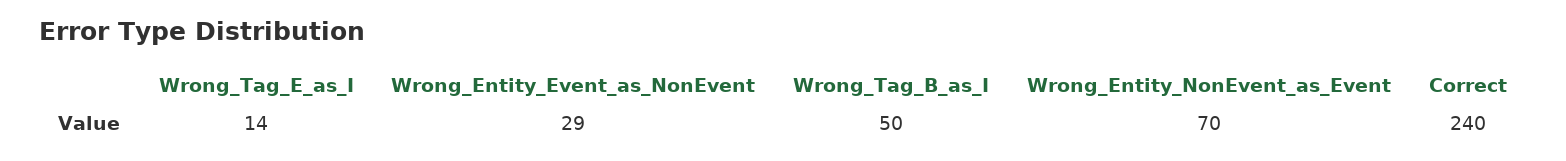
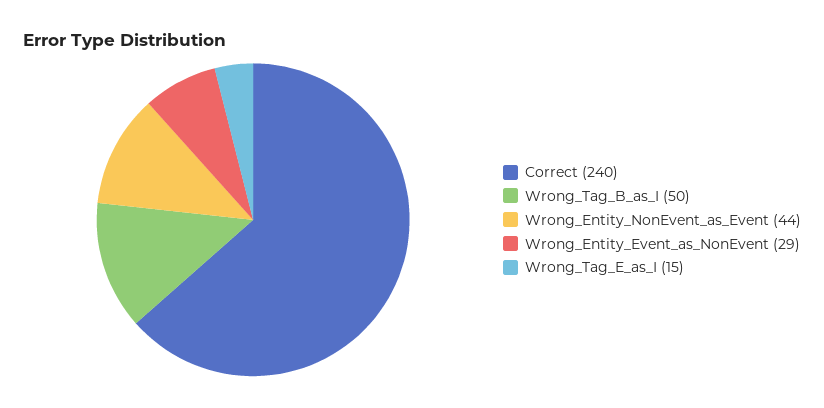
Wrong_Tag_E_as_I: 14 -> 15
Wrong_Entity_NonEvent_as_Event: 70 -> 44

